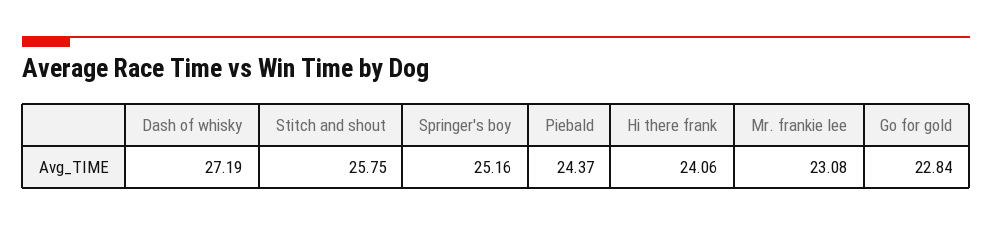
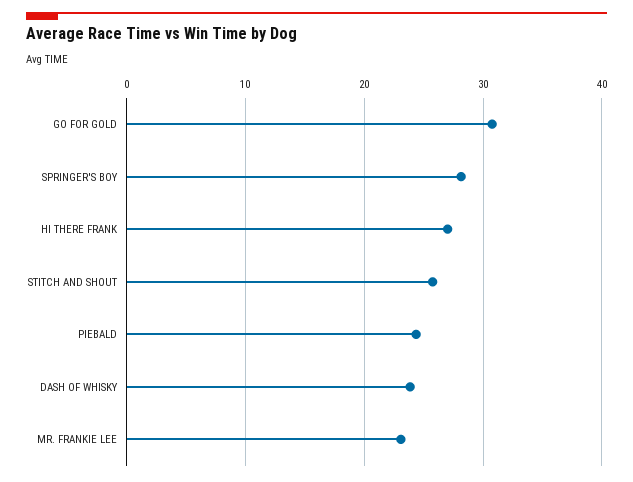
Dash of whisky: 27.19 -> 24
Springer's boy: 25.16 -> 28
Hi there frank: 24.06 -> 27
Go for gold: 22.84 -> 31

